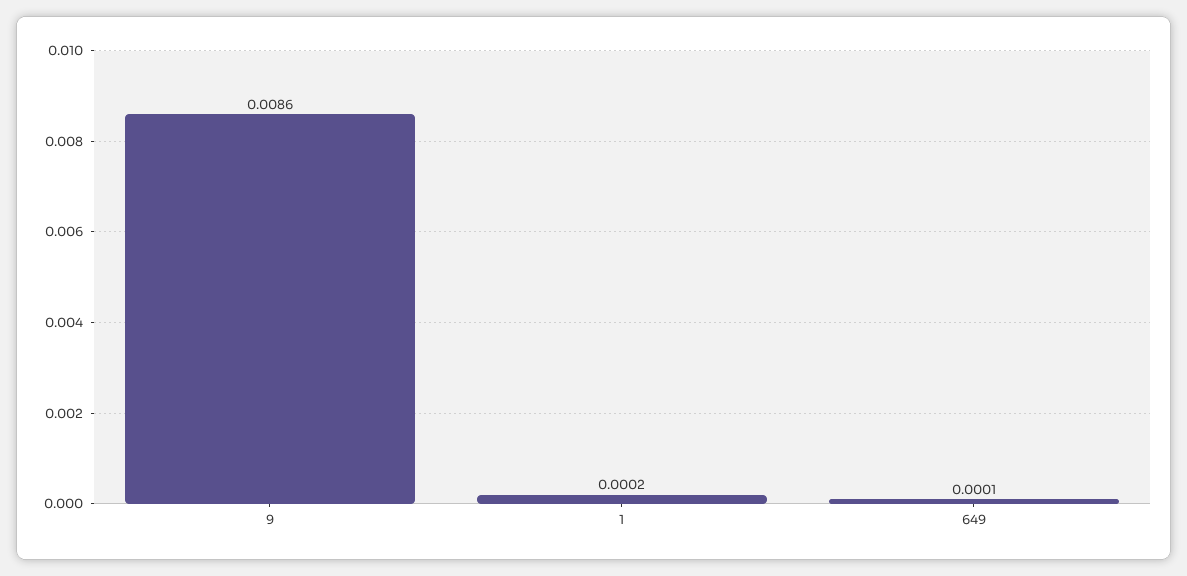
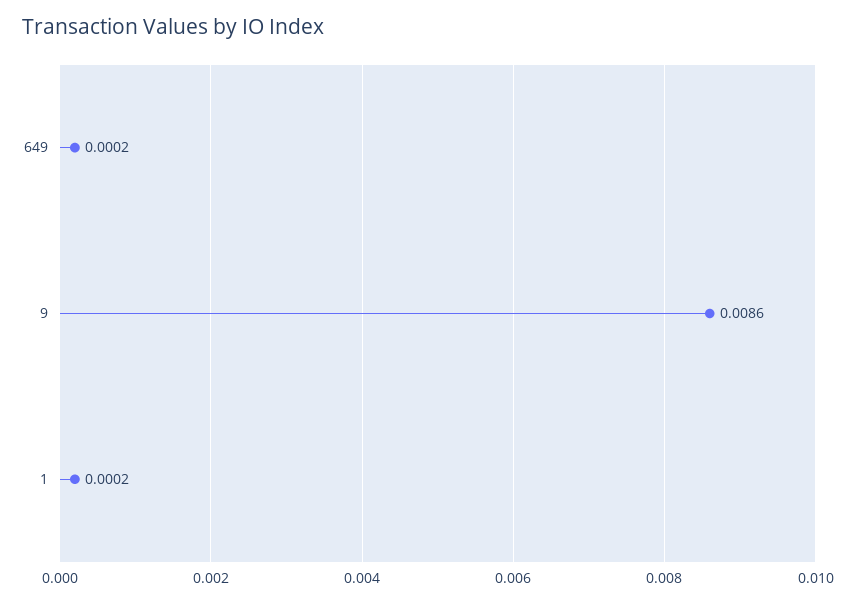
649: 0.0001 -> 0.0002

